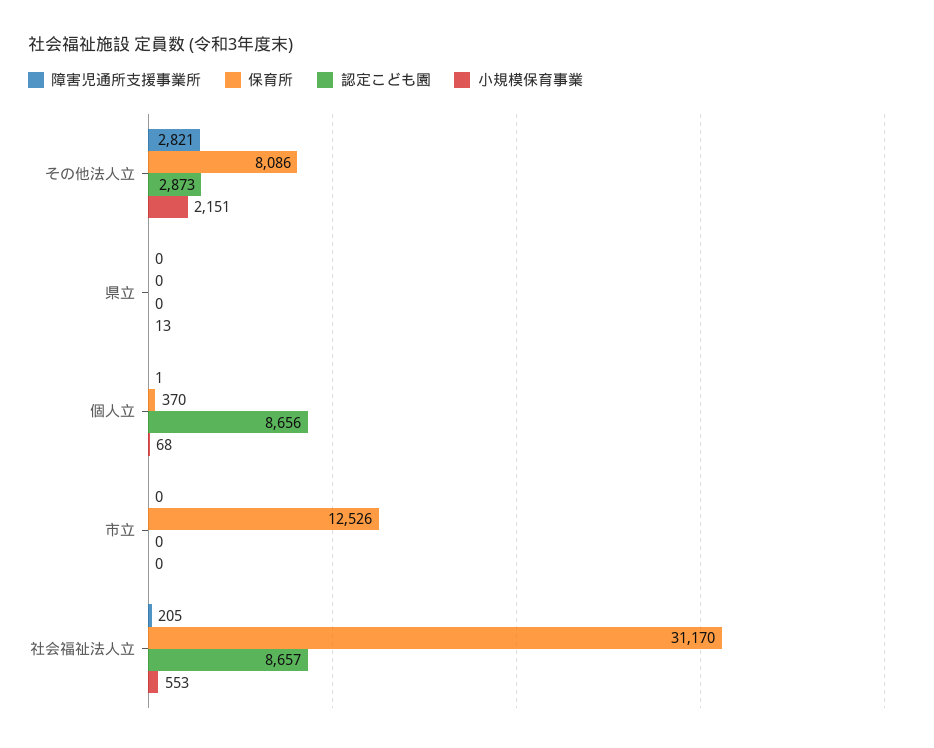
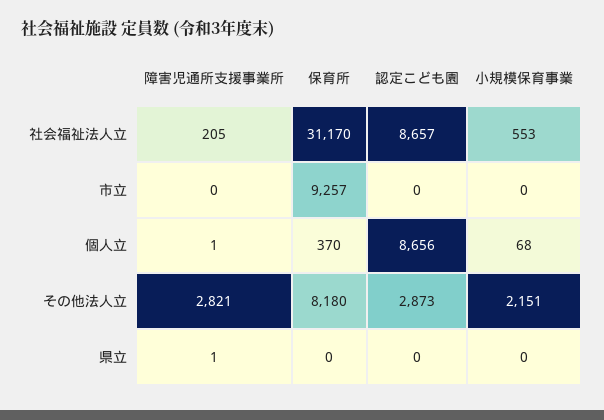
保育所, その他法人立: 8086 -> 8180
障害児通所支援事業所, 県立: 0 -> 1
小規模保育事業, 県立: 13 -> 0
保育所, 市立: 12526 -> 9257

